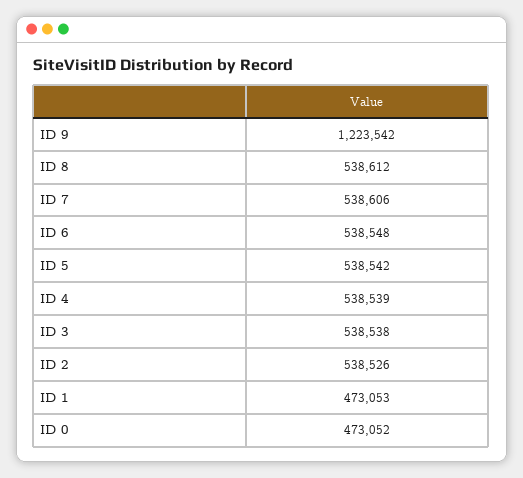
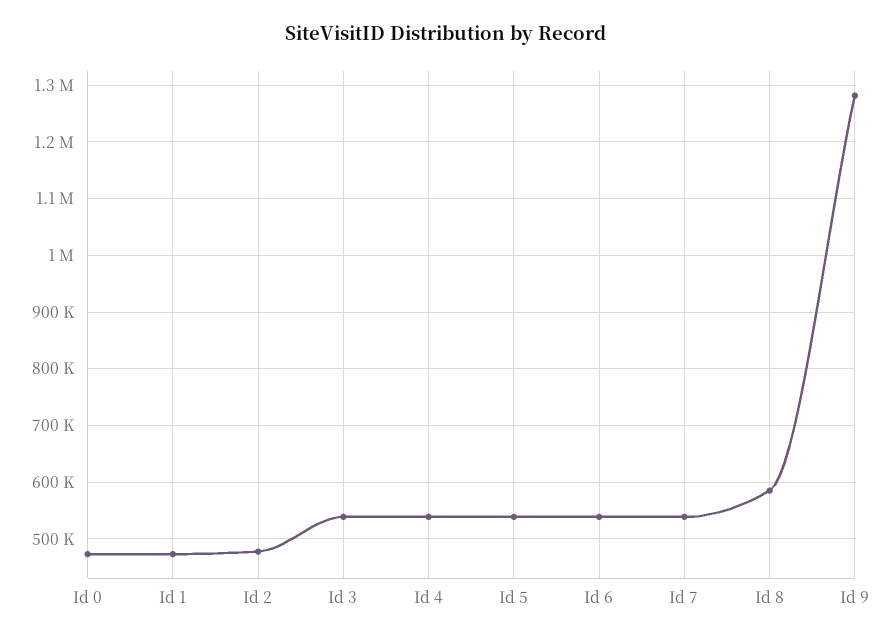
ID 9: 1223542 -> 1280000
ID 8: 538612 -> 580000
ID 2: 538526 -> 480000

